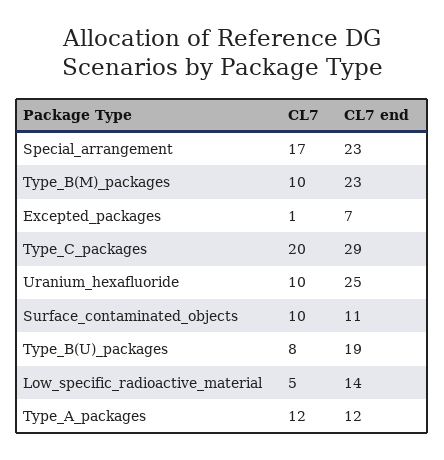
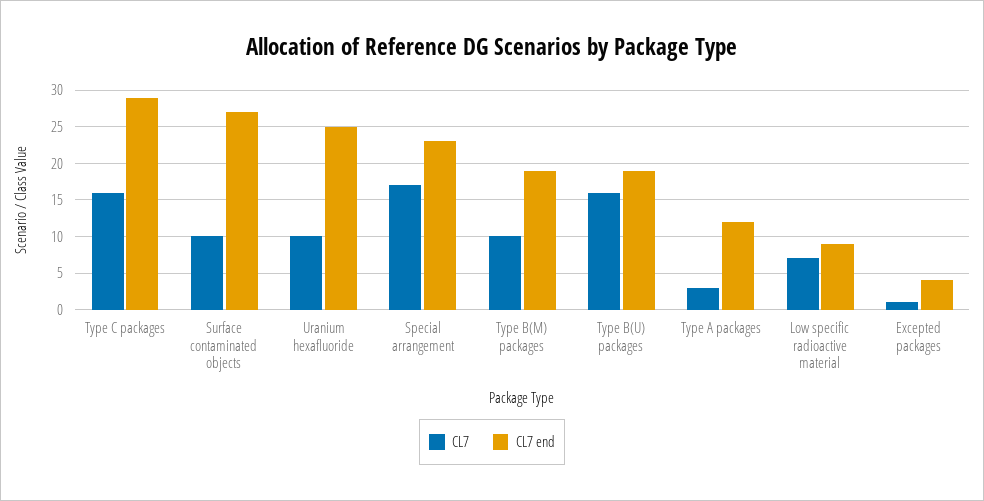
CL7 end, Type_B(M)_packages: 23 -> 19
CL7 end, Excepted_packages: 7 -> 4
CL7, Type_C_packages: 20 -> 16
CL7 end, Surface_contaminated_objects: 11 -> 27
CL7, Type_B(U)_packages: 8 -> 16
CL7, Low_specific_radioactive_material: 5 -> 7
CL7 end, Low_specific_radioactive_material: 14 -> 9
CL7, Type_A_packages: 12 -> 3

